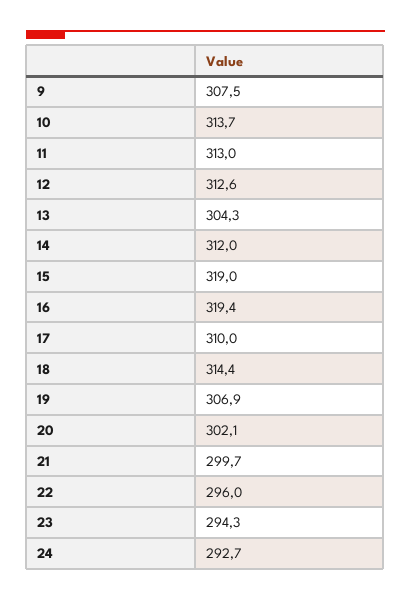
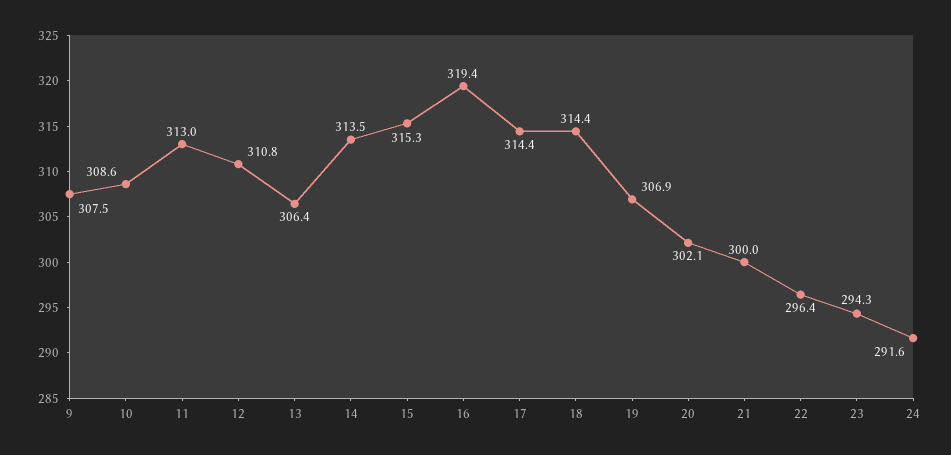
10: 313.7 -> 308.6
12: 312.6 -> 310.8
13: 304.3 -> 306.4
14: 312 -> 313.5
15: 319 -> 315.3
17: 310 -> 314.4
21: 299.7 -> 300
22: 296 -> 296.4
24: 292.7 -> 291.6

